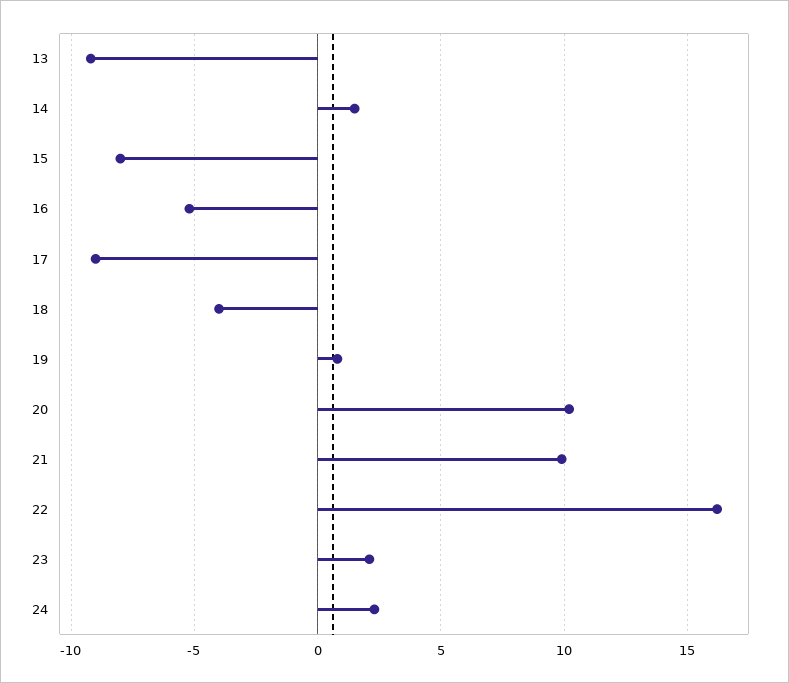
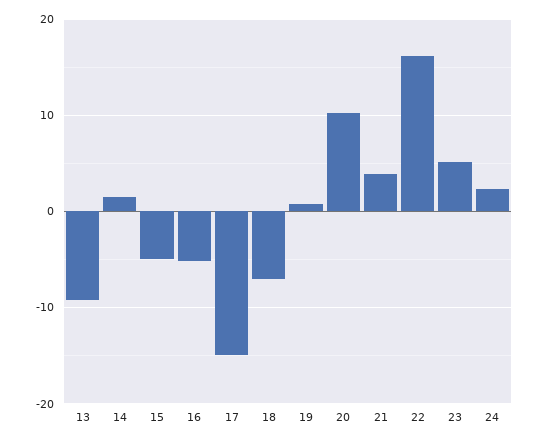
15: -8 -> -5
17: -9 -> -15
18: -4 -> -7
21: 10 -> 4
23: 2 -> 5

